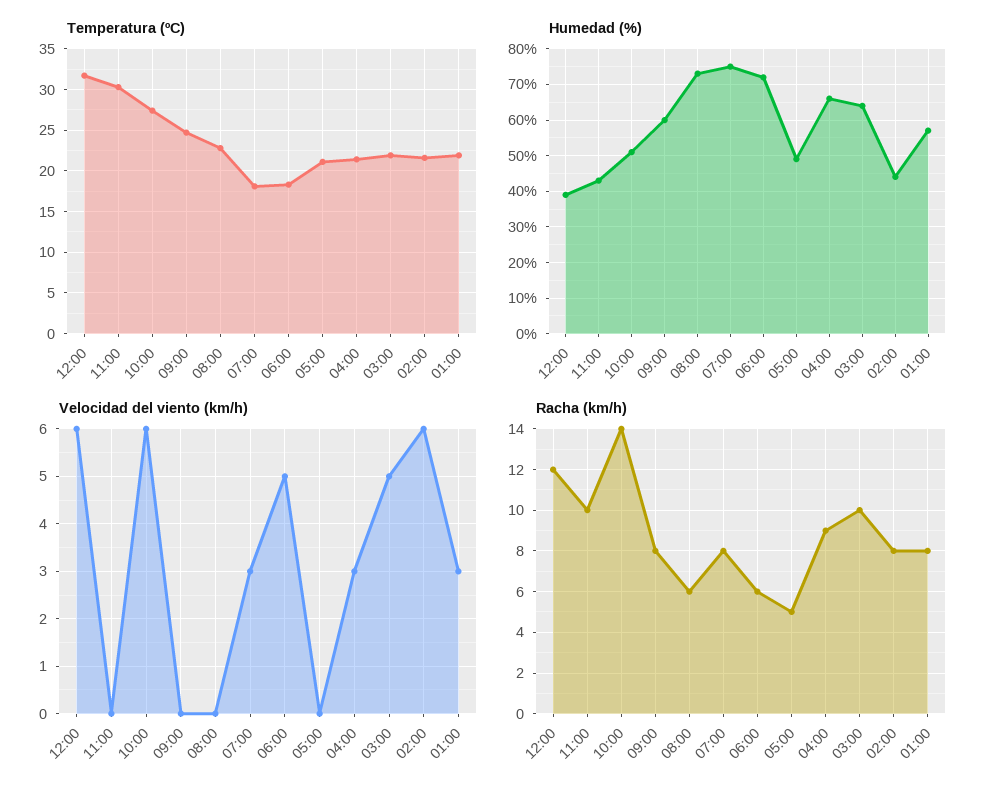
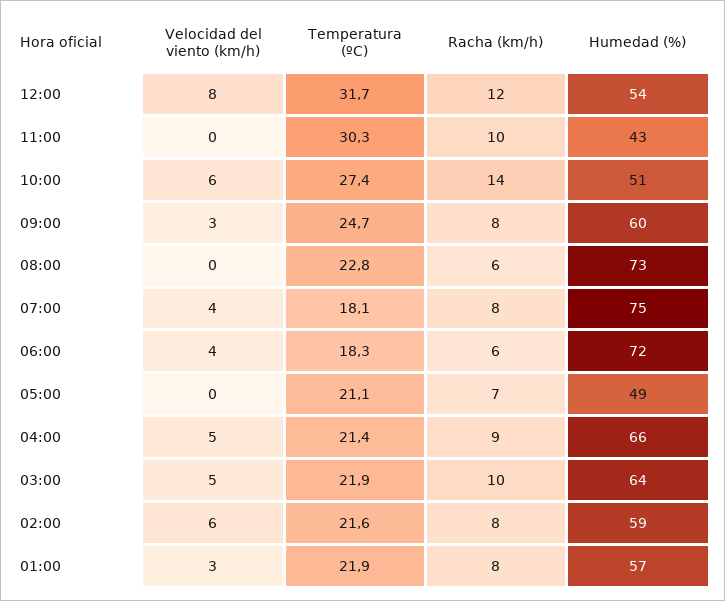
Humedad (%), 12:00: 40 -> 54
Humedad (%), 02:00: 45 -> 59
Velocidad del viento (km/h), 12:00: 6 -> 8
Velocidad del viento (km/h), 09:00: 0 -> 3
Velocidad del viento (km/h), 07:00: 3 -> 4
Velocidad del viento (km/h), 06:00: 5 -> 4
Velocidad del viento (km/h), 04:00: 3 -> 5
Racha (km/h), 05:00: 5 -> 7

